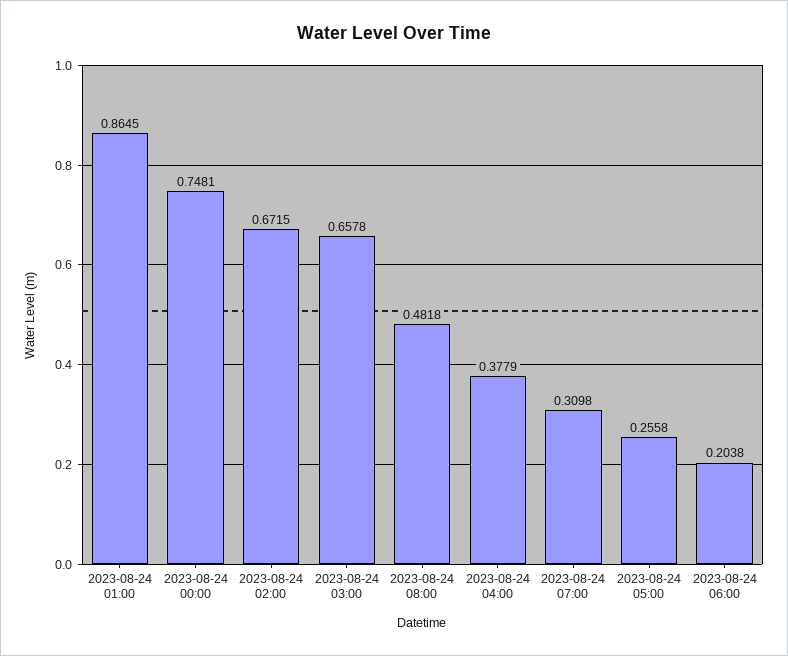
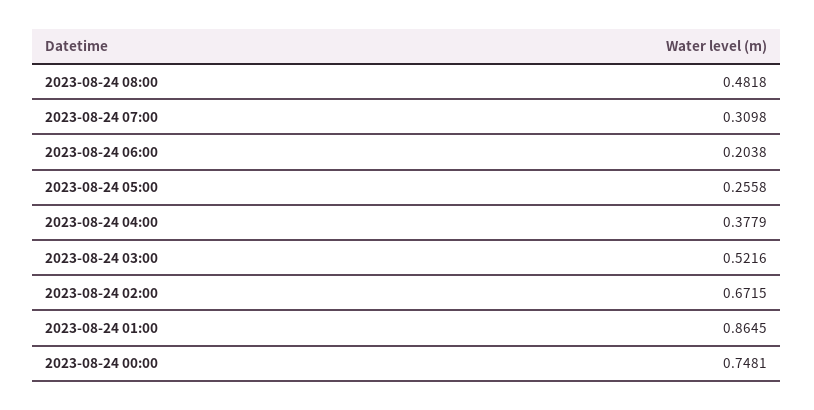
2023-08-24 03:00: 0.6578 -> 0.5216

